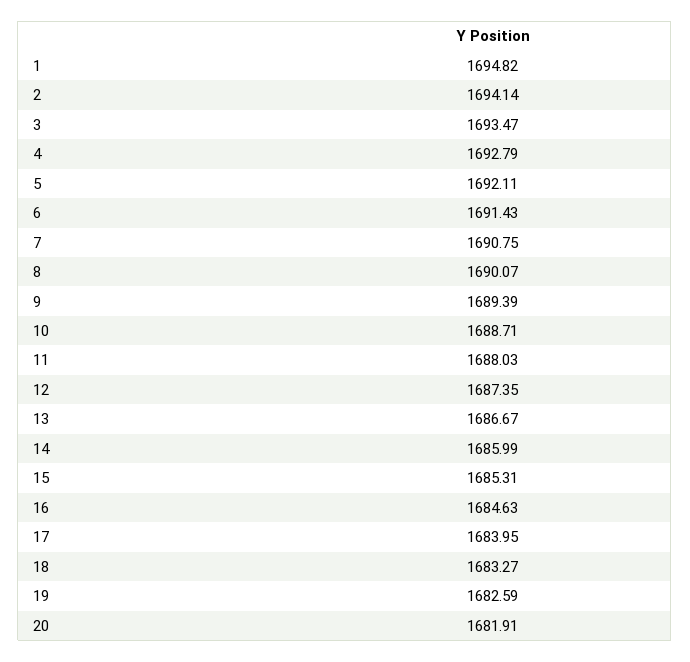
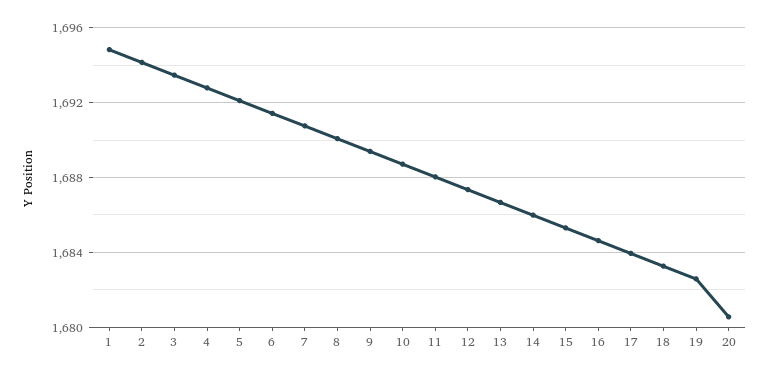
20: 1681.91 -> 1680.5

